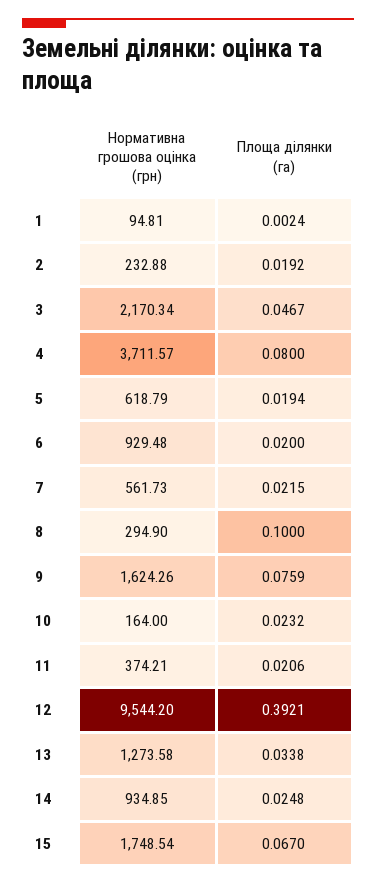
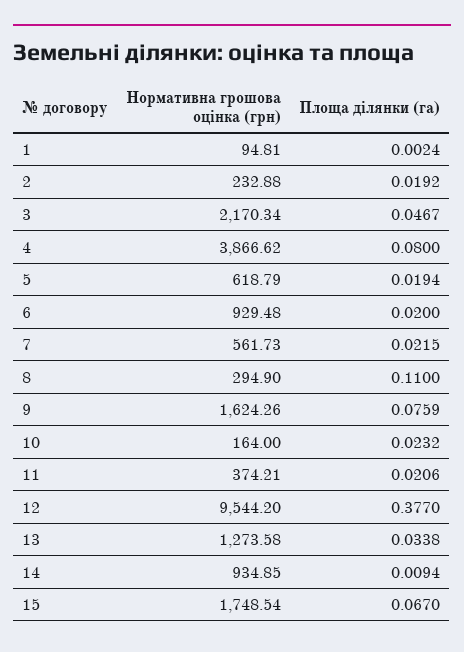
Нормативна грошова оцінка (грн), 4: 3711.57 -> 3866.62
Площа ділянки (га), 8: 0.1 -> 0.11
Площа ділянки (га), 12: 0.3921 -> 0.377
Площа ділянки (га), 14: 0.0248 -> 0.0094

